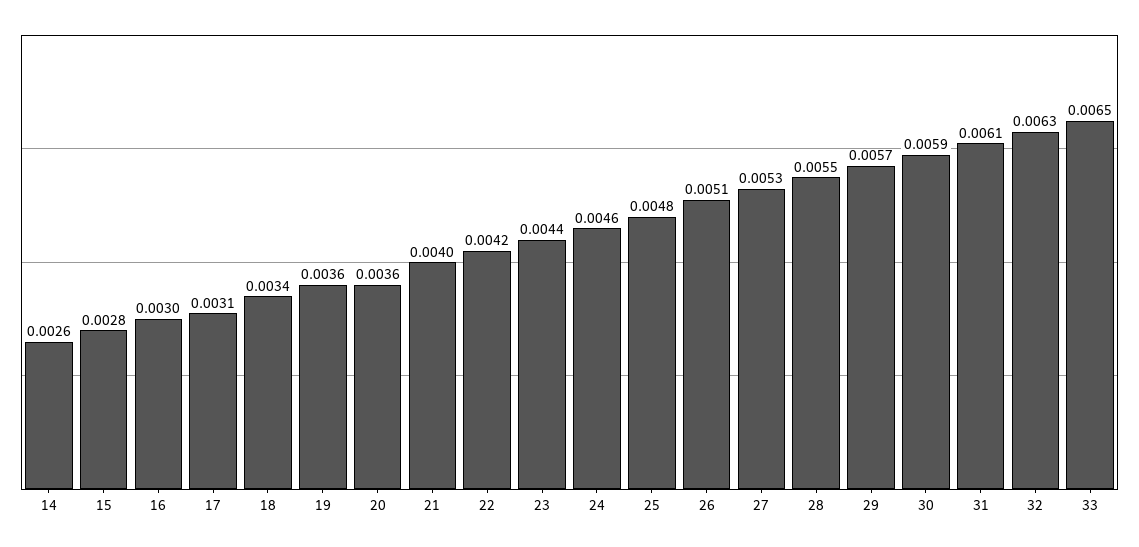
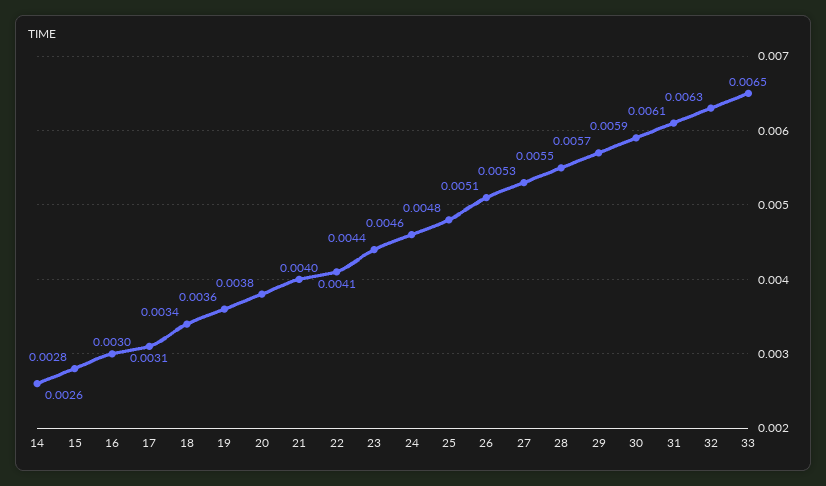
20: 0.0036 -> 0.0038
22: 0.0042 -> 0.0041

